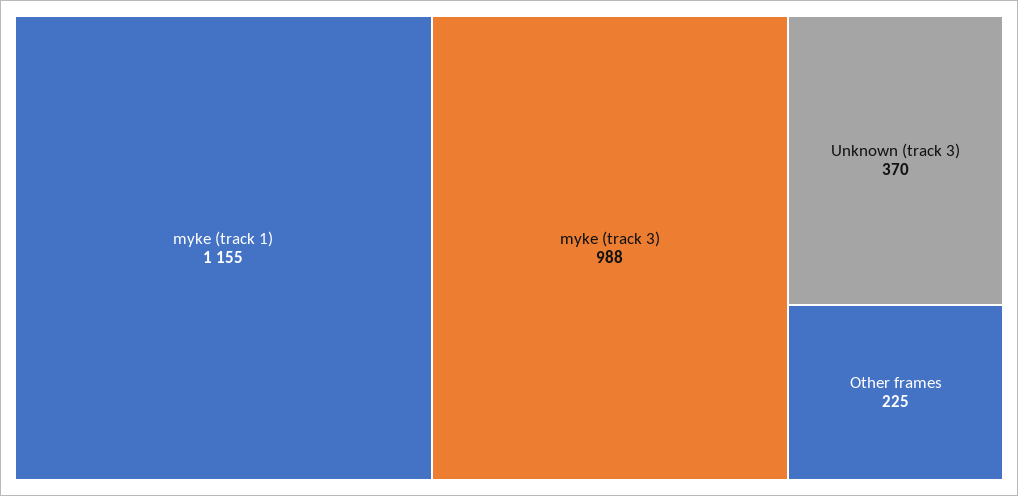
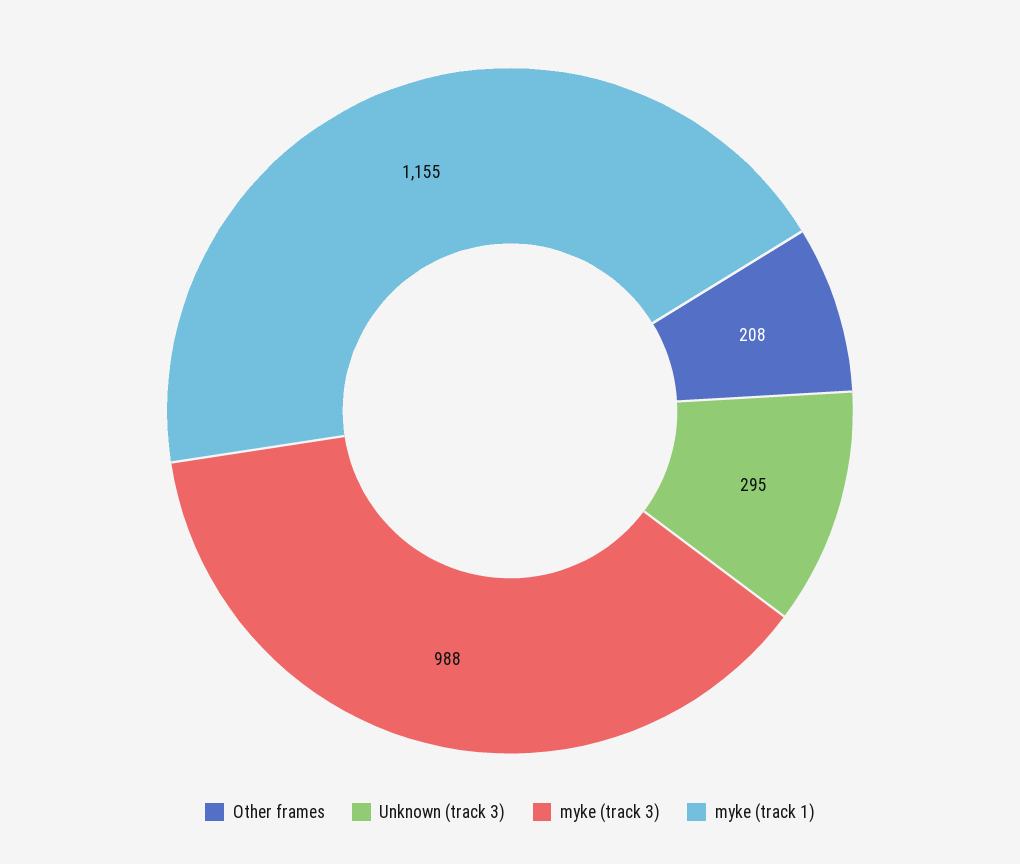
Unknown (track 3): 370 -> 295
Other frames: 225 -> 208

